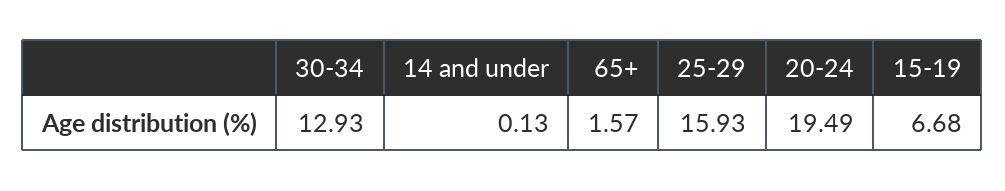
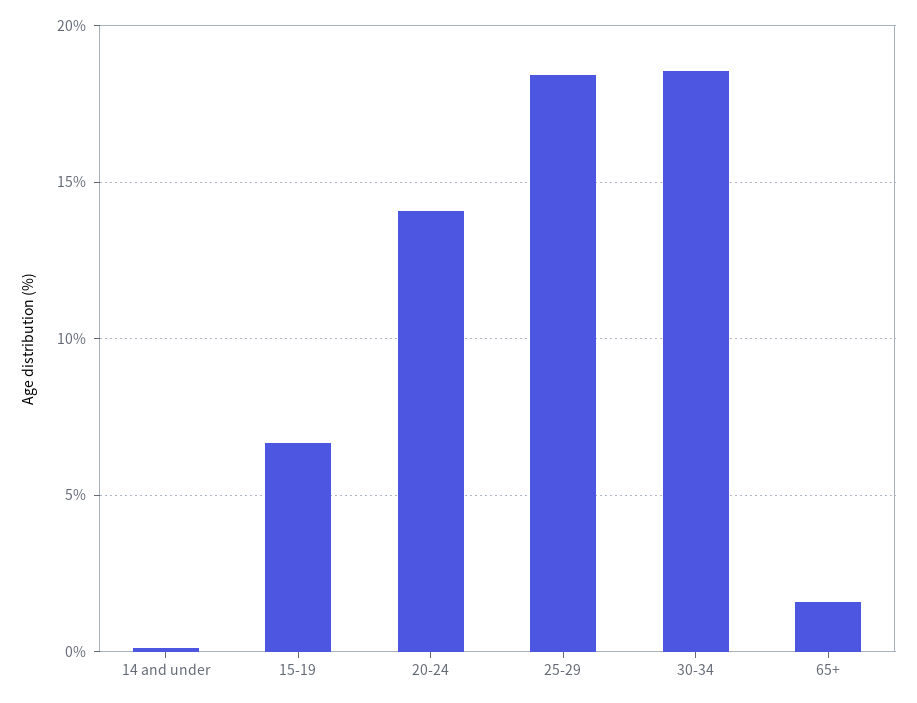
30-34: 12.93 -> 18.5
25-29: 15.93 -> 18.5
20-24: 19.49 -> 14

